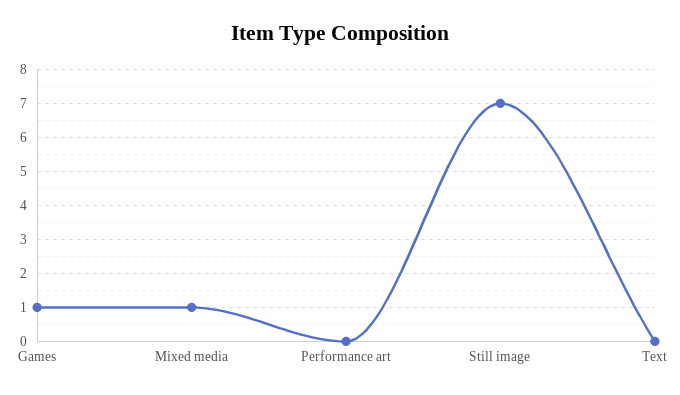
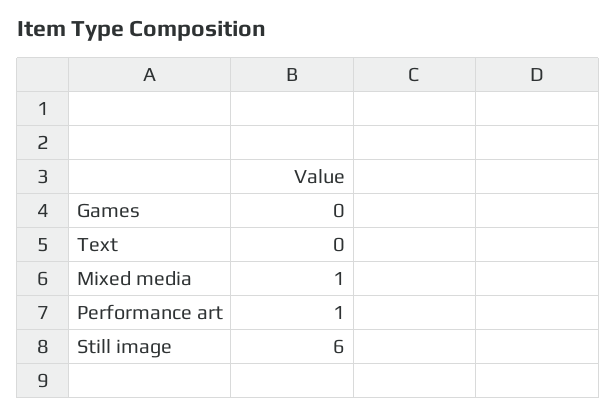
Games: 1 -> 0
Performance art: 0 -> 1
Still image: 7 -> 6

